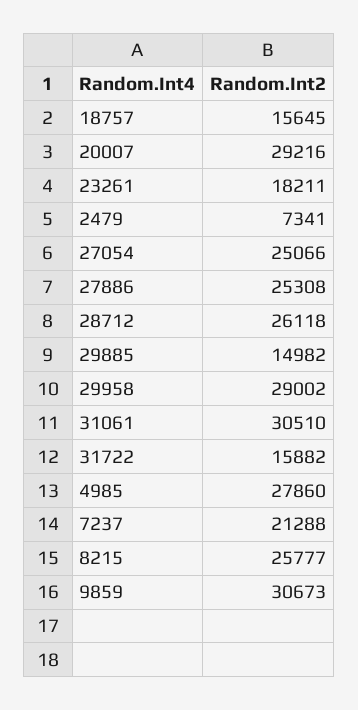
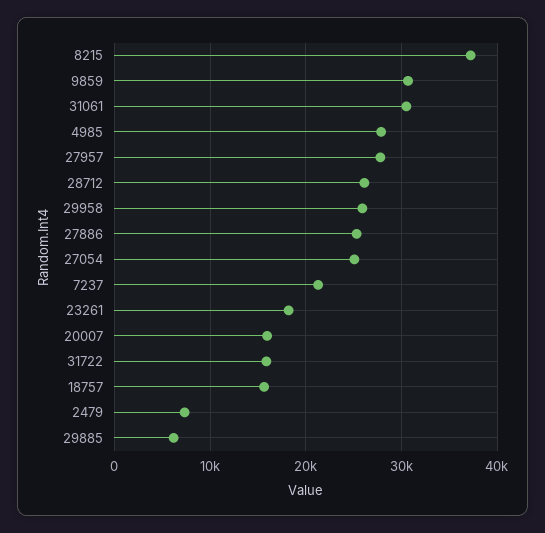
20007: 29216 -> 16000
29885: 14982 -> 6000
29958: 29002 -> 26000
8215: 25777 -> 37000
27957: none -> 28000

